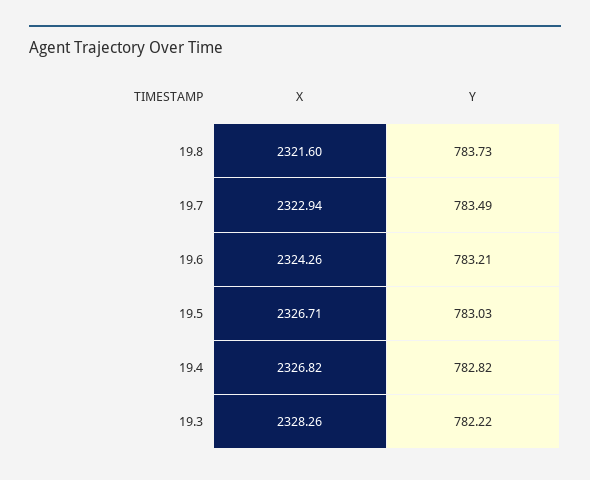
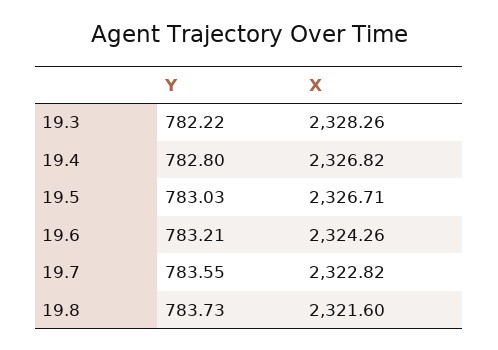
X, 19.7: 2322.94 -> 2322.82
Y, 19.7: 783.49 -> 783.55
Y, 19.4: 782.82 -> 782.8

